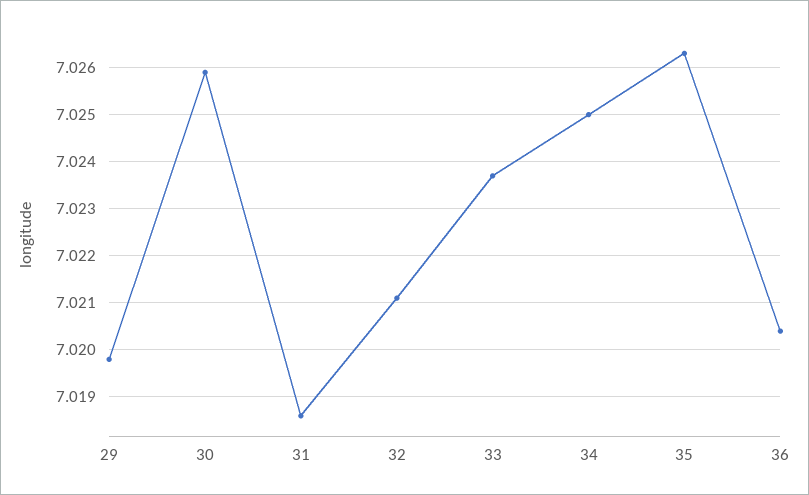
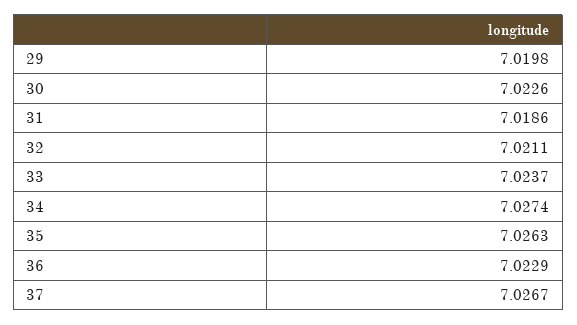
30: 7.026 -> 7.0226
34: 7.025 -> 7.0274
36: 7.0205 -> 7.0229
37: none -> 7.0267

